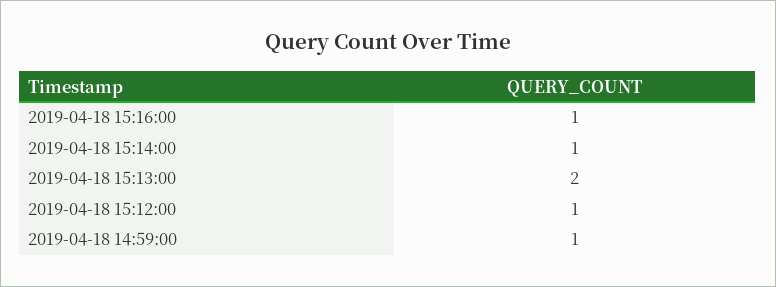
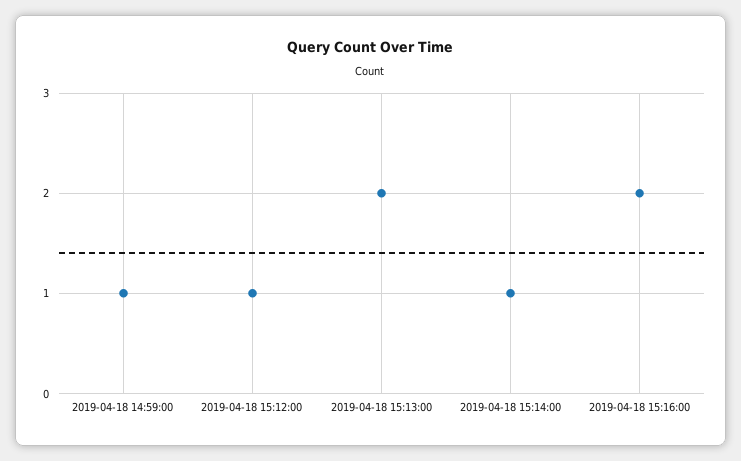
2019-04-18 15:16:00: 1 -> 2

